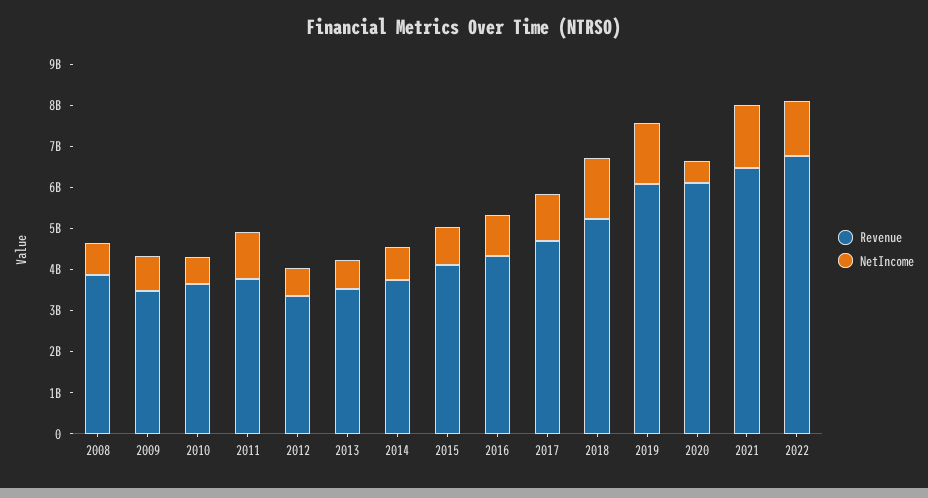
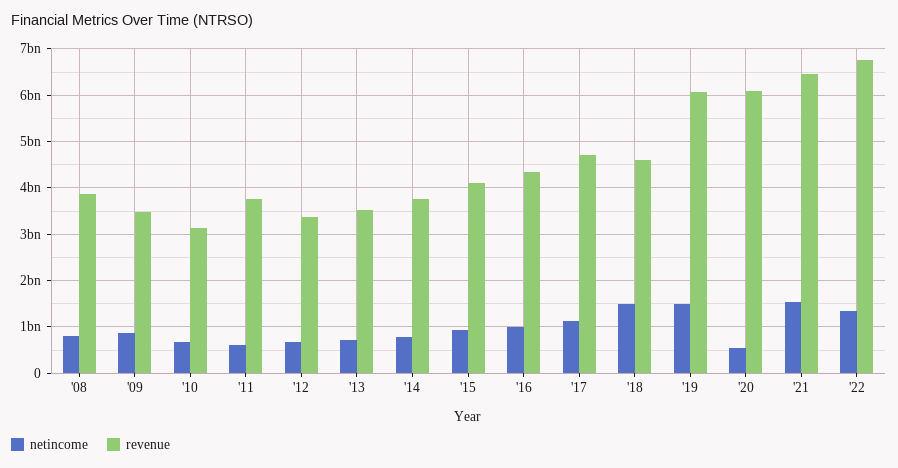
Revenue, 2010: 3600000000 -> 3200000000
NetIncome, 2011: 1200000000 -> 600000000
Revenue, 2018: 5200000000 -> 4600000000

